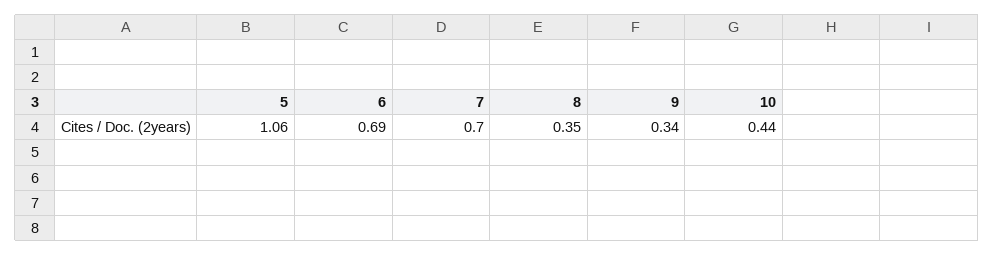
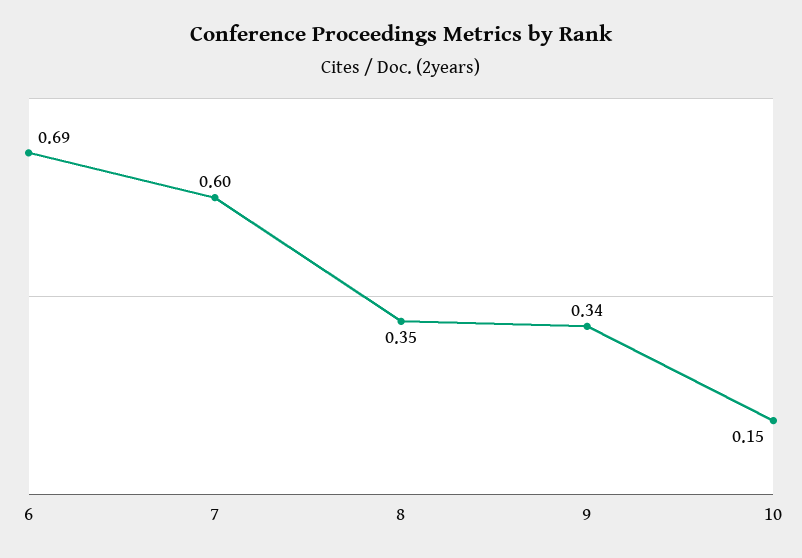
5: 1.06 -> none
7: 0.7 -> 0.6
10: 0.44 -> 0.15

